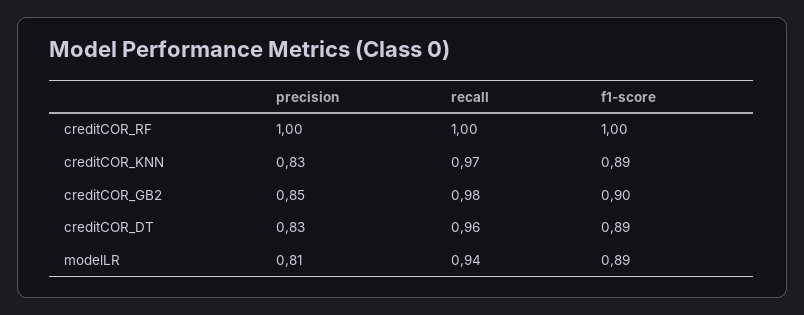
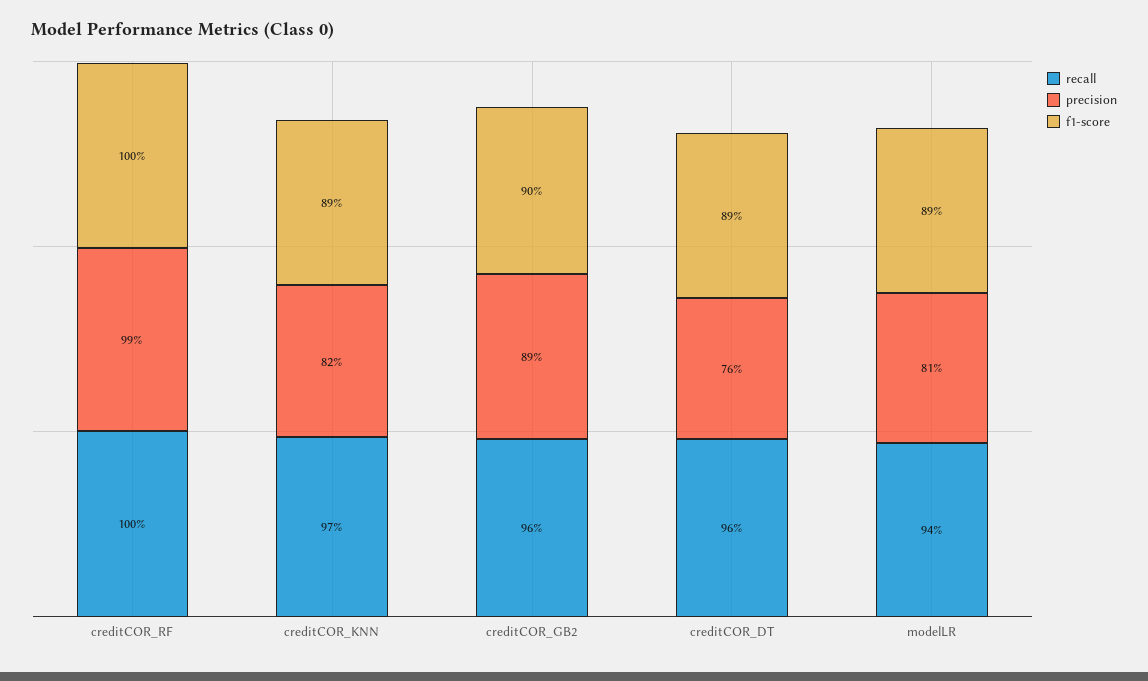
precision, creditCOR_RF: 1 -> 0.99
precision, creditCOR_KNN: 0.83 -> 0.82
precision, creditCOR_GB2: 0.85 -> 0.89
recall, creditCOR_GB2: 0.98 -> 0.96
precision, creditCOR_DT: 0.83 -> 0.76

